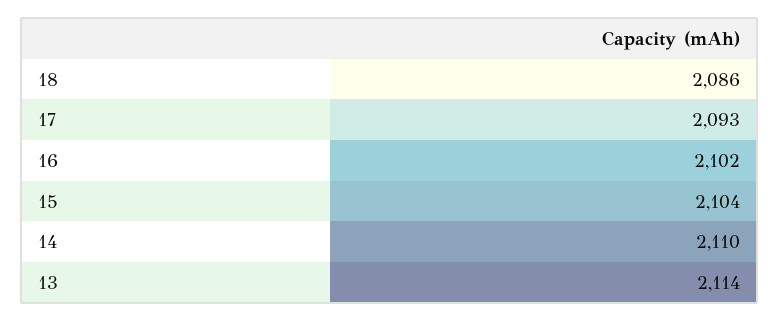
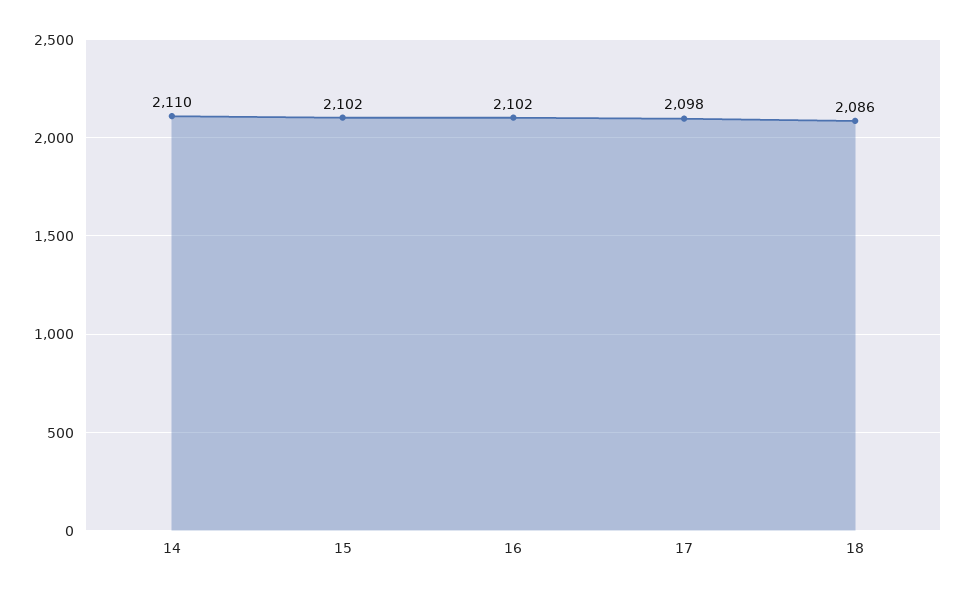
17: 2093 -> 2098
15: 2104 -> 2102
13: 2114 -> none

